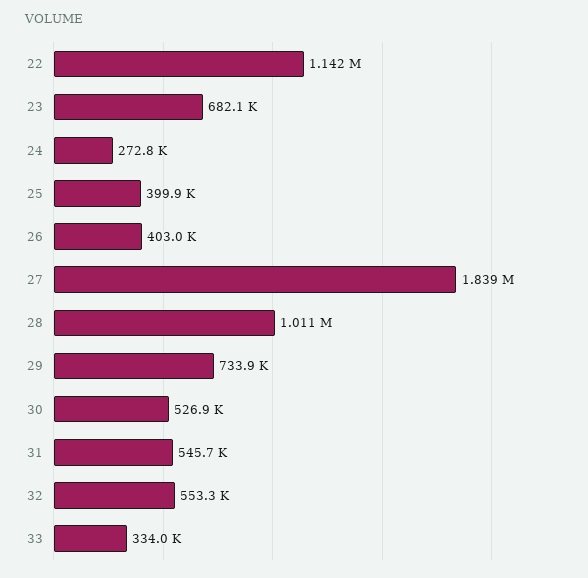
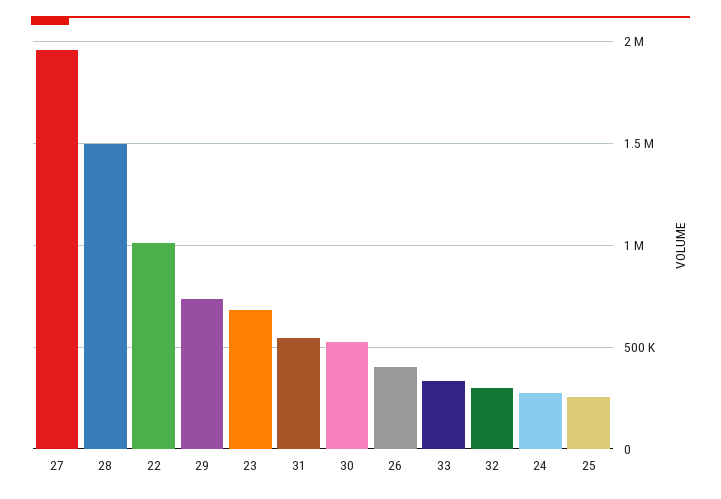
22: 1142000 -> 1000000
25: 399900 -> 250000
27: 1839000 -> 1950000
28: 1011000 -> 1500000
32: 553300 -> 300000

